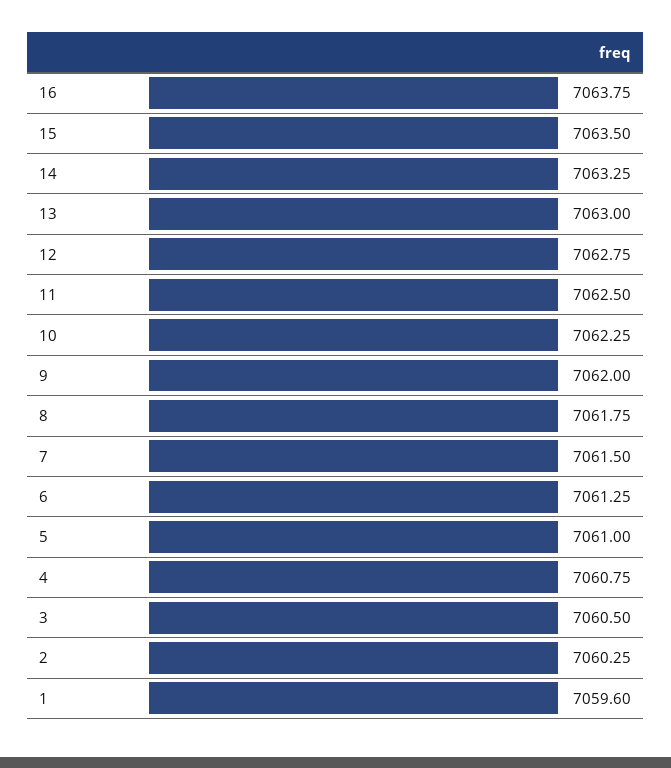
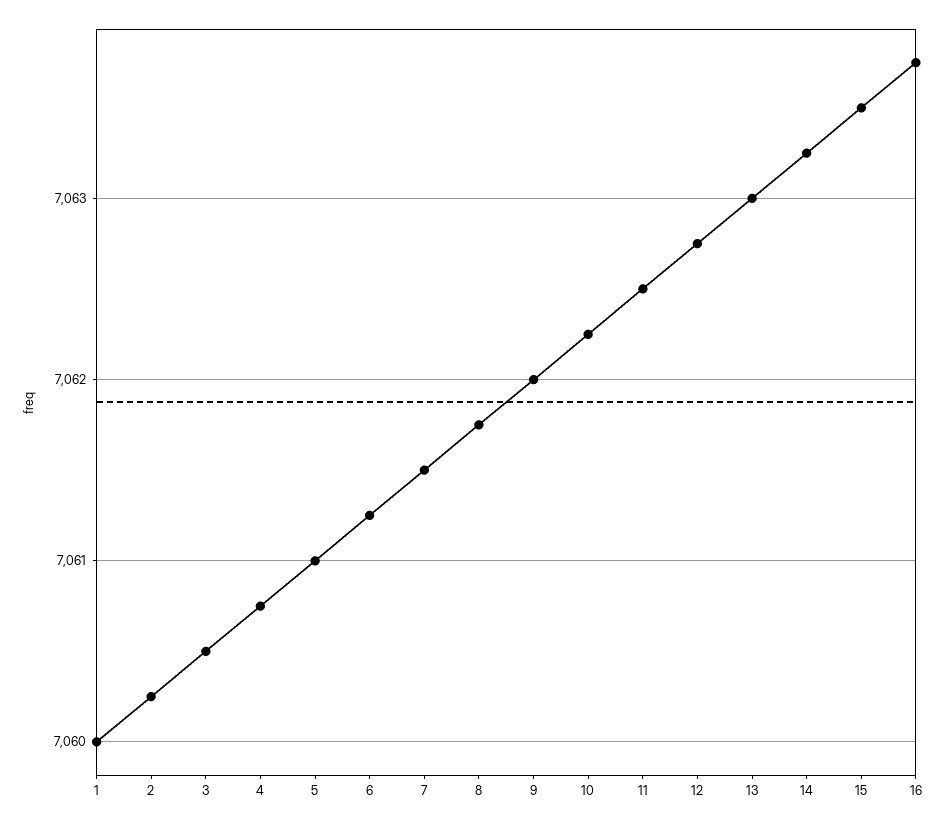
1: 7059.6 -> 7060

